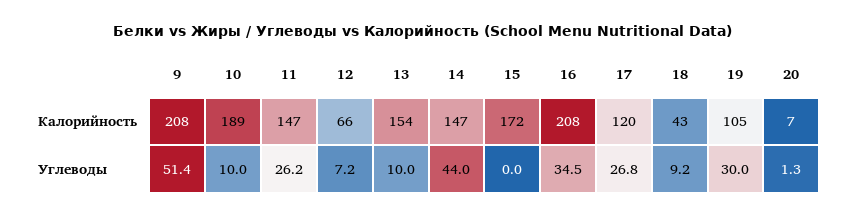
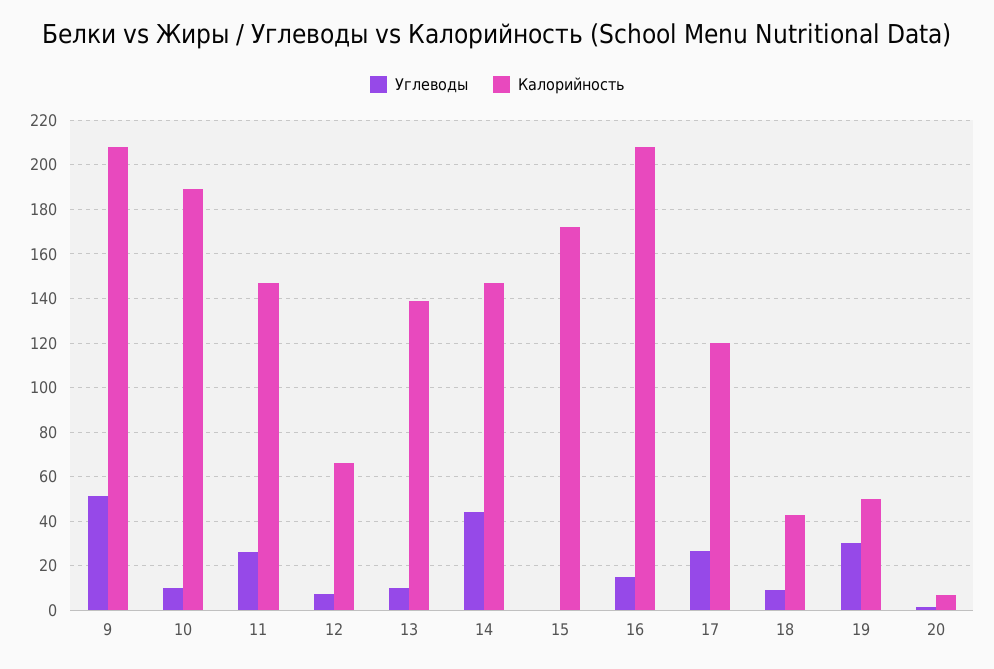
Калорийность, 13: 154 -> 140
Калорийность, 19: 105 -> 50
Углеводы, 16: 34.5 -> 15

